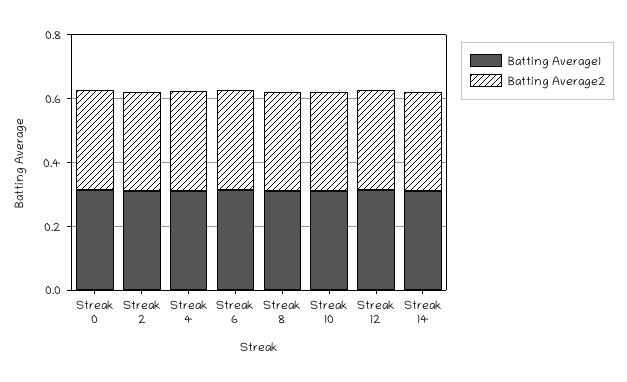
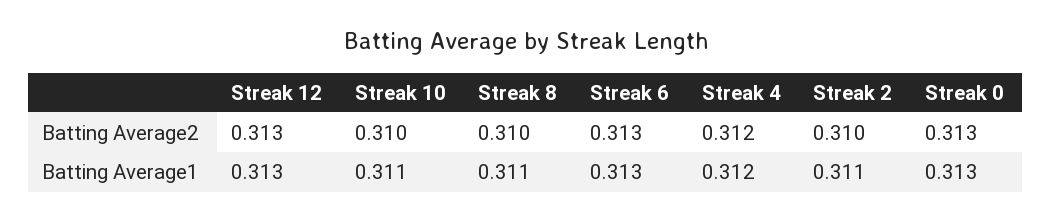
Batting Average1, Streak 14: 0.3 -> none
Batting Average2, Streak 14: 0.3 -> none

